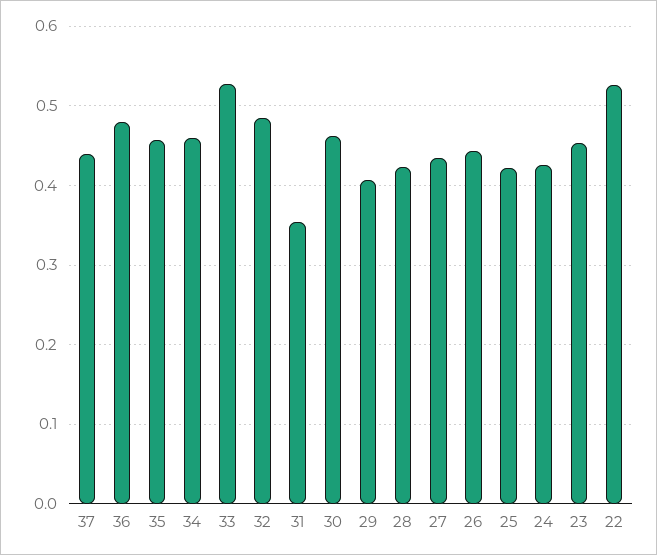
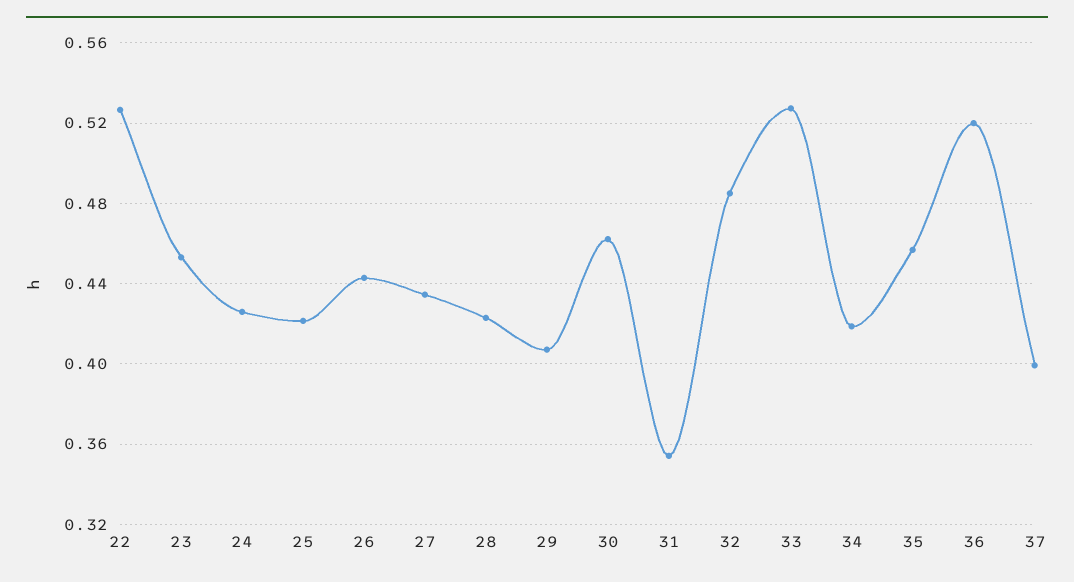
37: 0.44 -> 0.4
36: 0.48 -> 0.52
34: 0.46 -> 0.42

